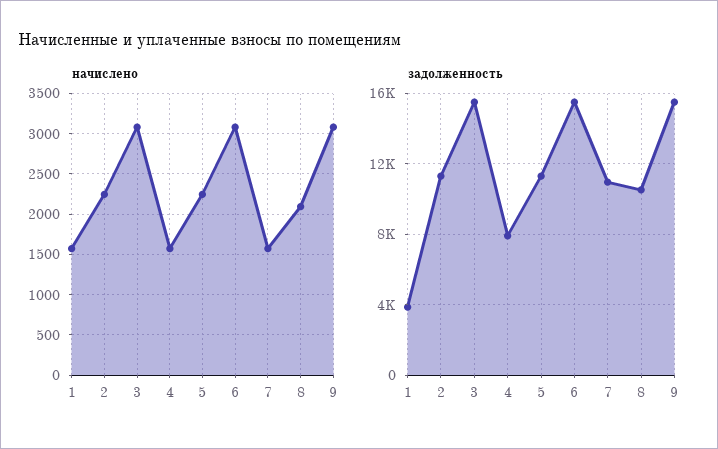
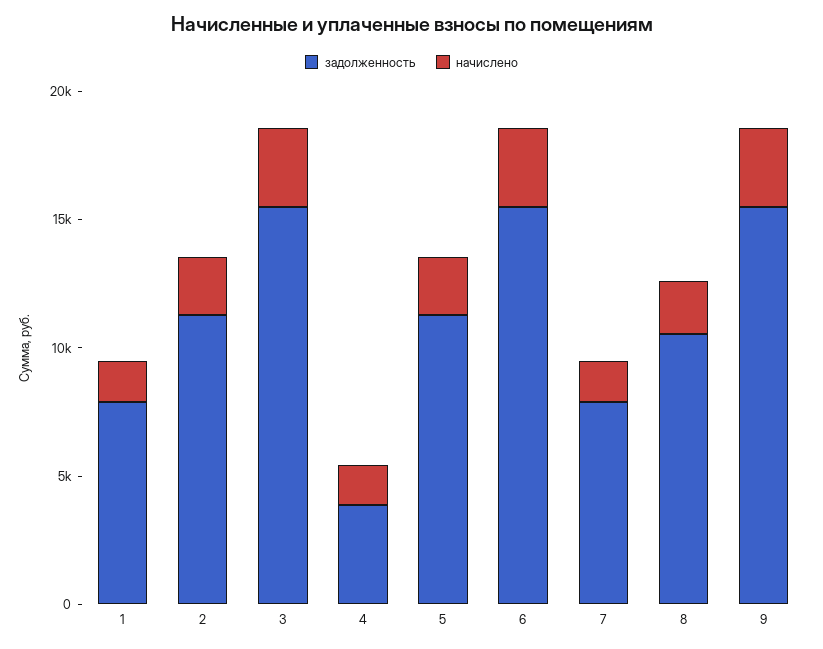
задолженность, 1: 4000 -> 8000
задолженность, 4: 8000 -> 4000
задолженность, 7: 11000 -> 8000

